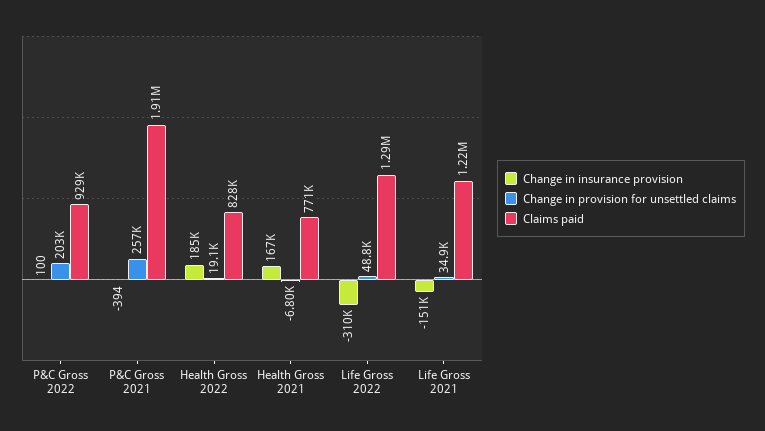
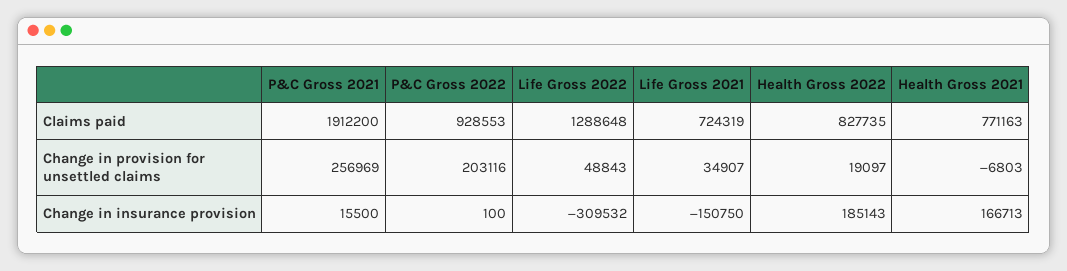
Change in insurance provision, P&C Gross 2021: -394 -> 15500
Claims paid, Life Gross 2021: 1220000 -> 724319

